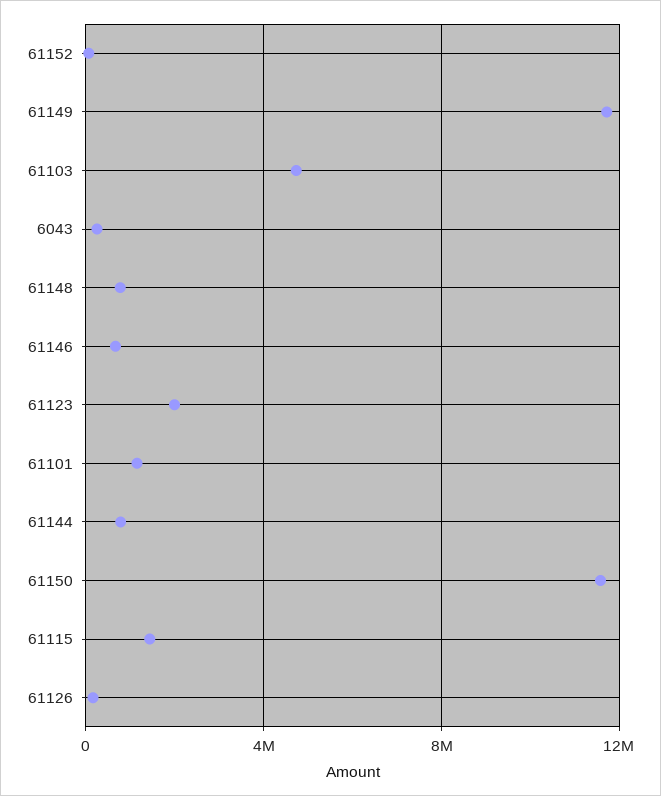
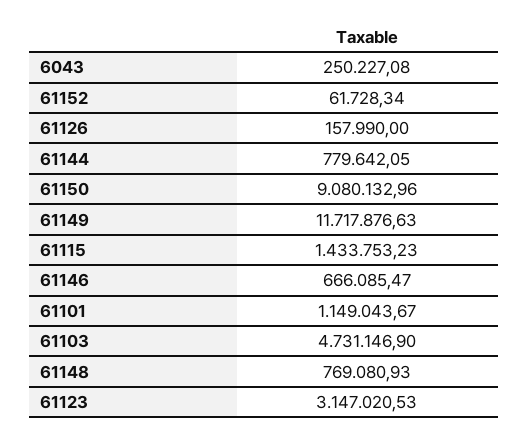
61123: 2000000 -> 3147020.53
61150: 11500000 -> 9080132.96

